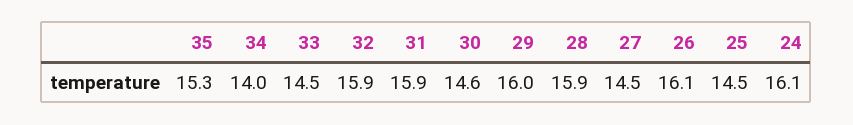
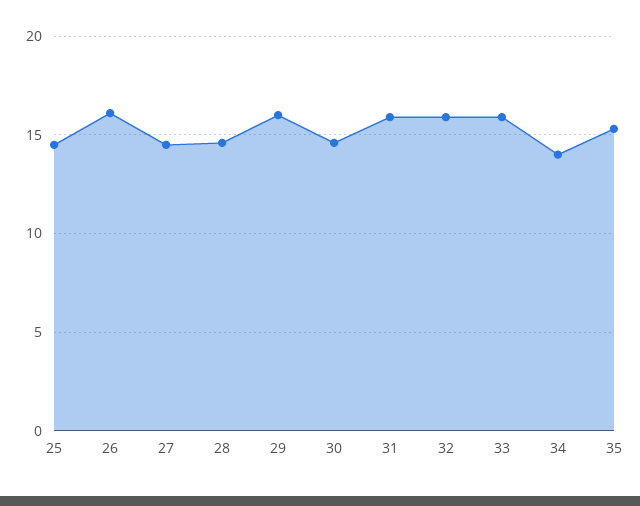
33: 14.5 -> 16
28: 15.9 -> 14.5
24: 16.1 -> none

